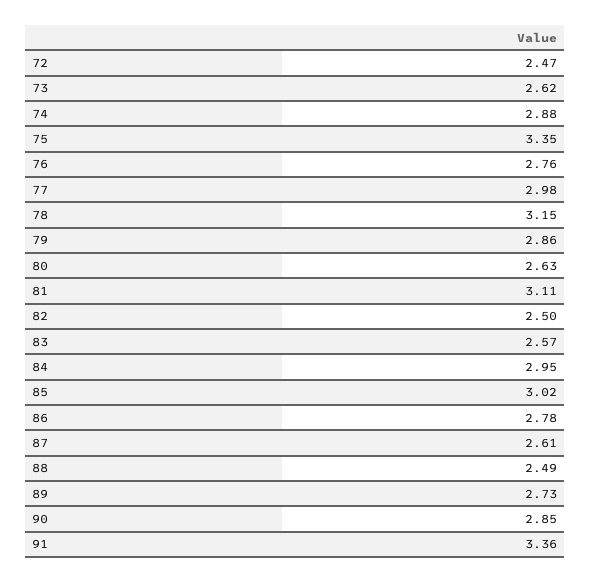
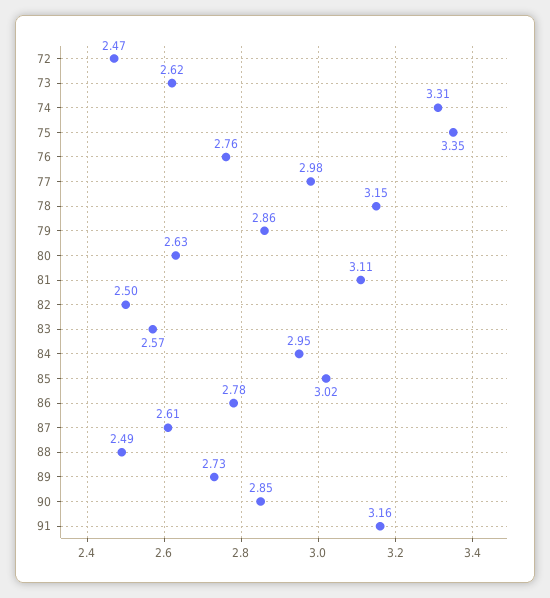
74: 2.88 -> 3.31
91: 3.36 -> 3.16

